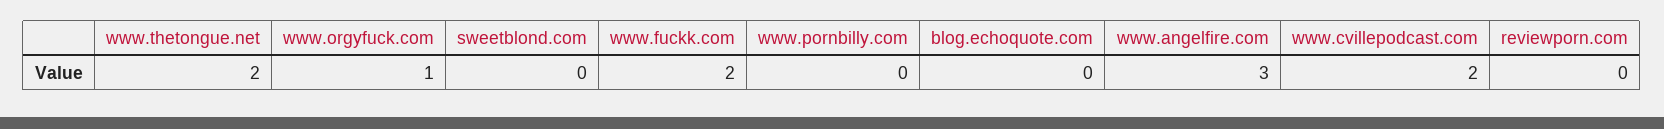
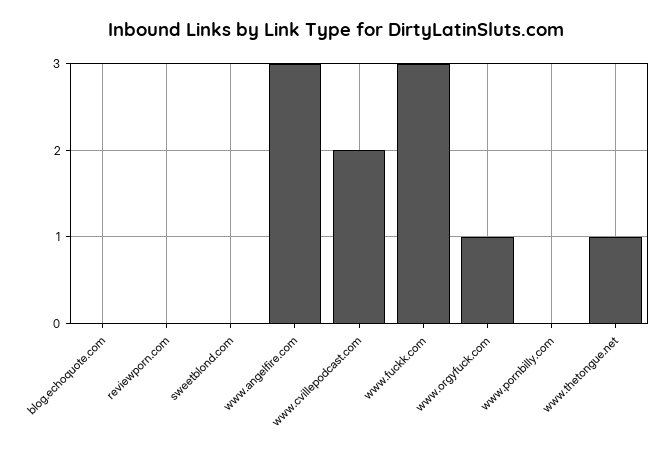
www.thetongue.net: 2 -> 1
www.fuckk.com: 2 -> 3

